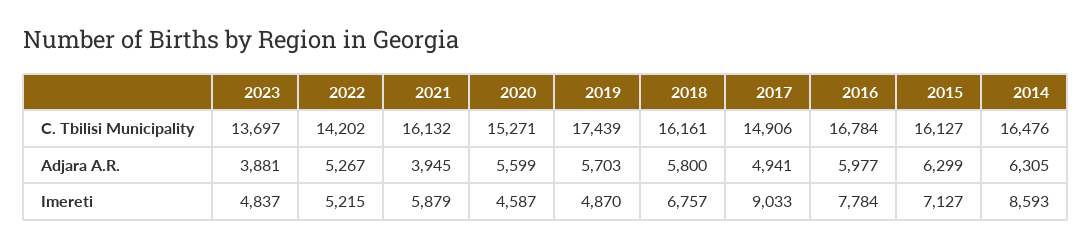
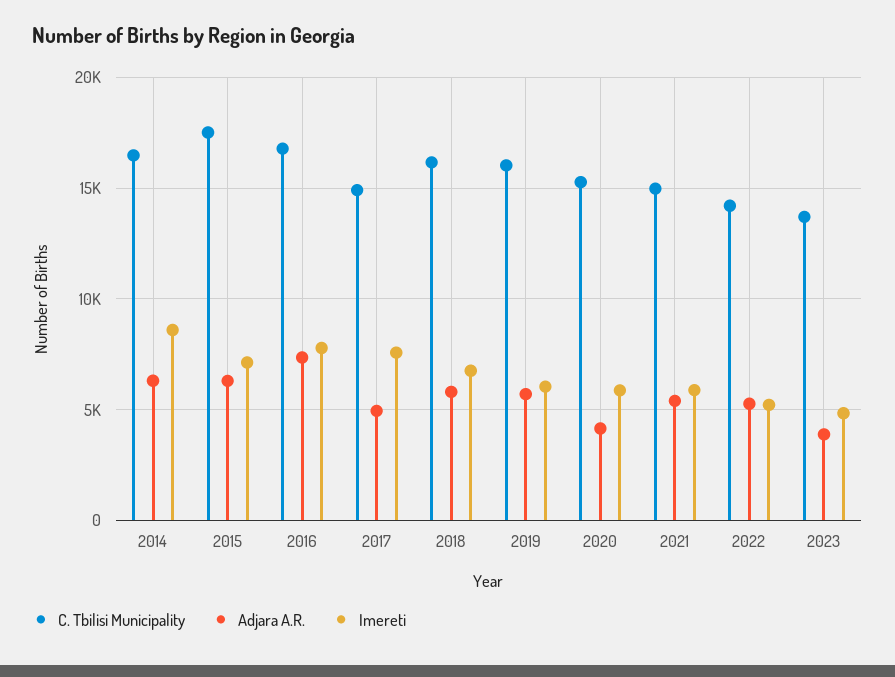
C. Tbilisi Municipality, 2021: 16132 -> 15000
C. Tbilisi Municipality, 2019: 17439 -> 16000
C. Tbilisi Municipality, 2015: 16127 -> 17500
Adjara A.R., 2021: 3945 -> 5500
Adjara A.R., 2020: 5599 -> 4000
Adjara A.R., 2016: 5977 -> 7500
Imereti, 2020: 4587 -> 6000
Imereti, 2019: 4870 -> 6000
Imereti, 2017: 9033 -> 7500

